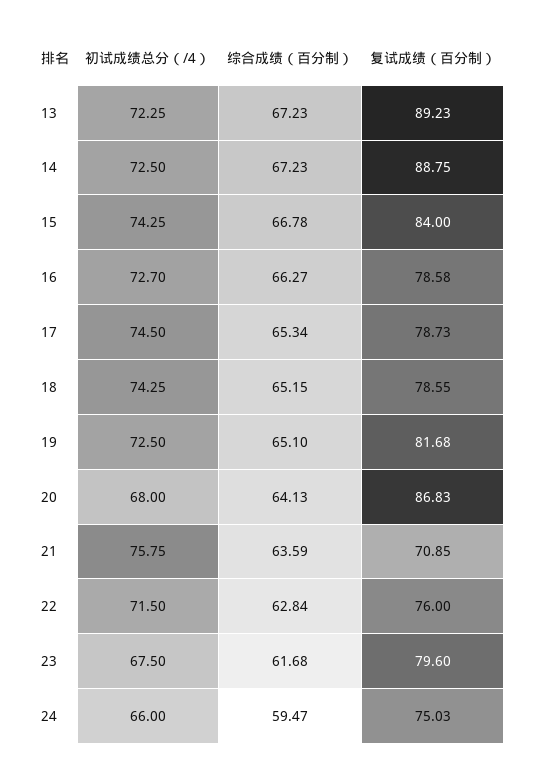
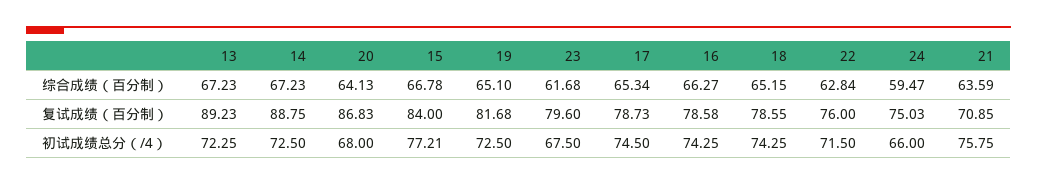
初试成绩总分（/4）, 15: 74.25 -> 77.21
初试成绩总分（/4）, 16: 72.7 -> 74.25

